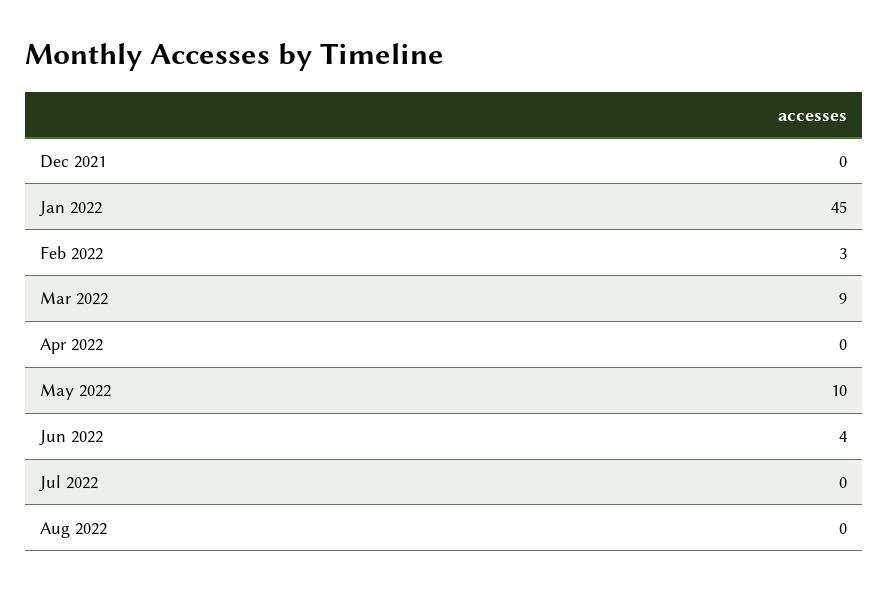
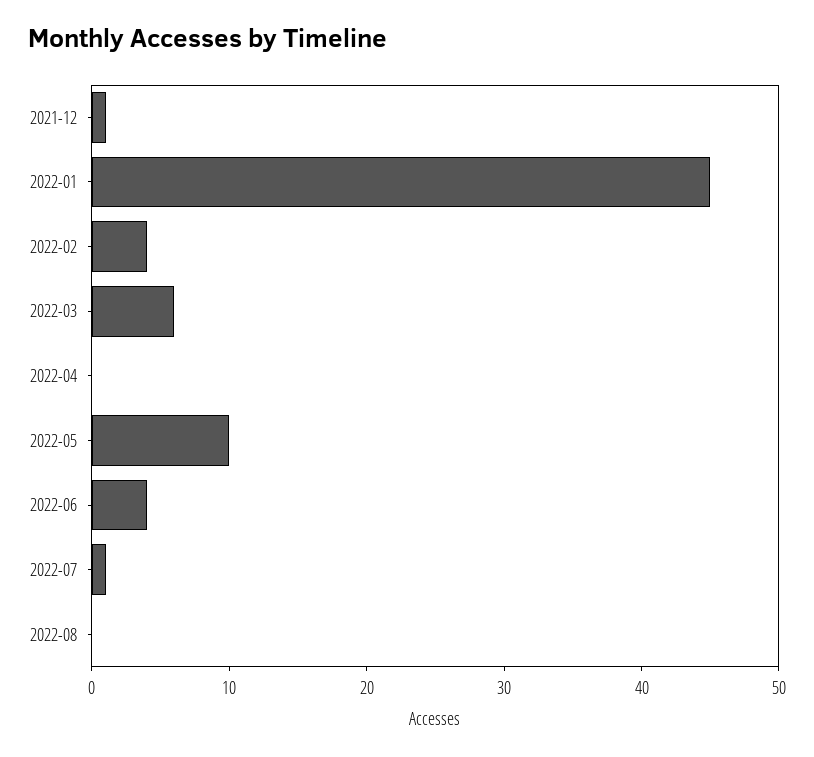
Dec 2021: 0 -> 1
Feb 2022: 3 -> 4
Mar 2022: 9 -> 6
Jul 2022: 0 -> 1

